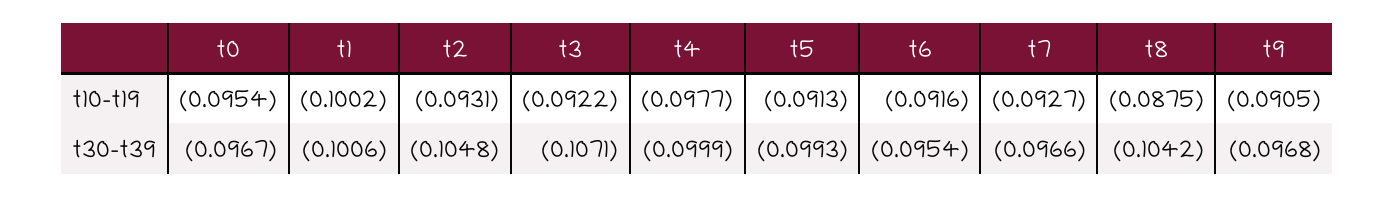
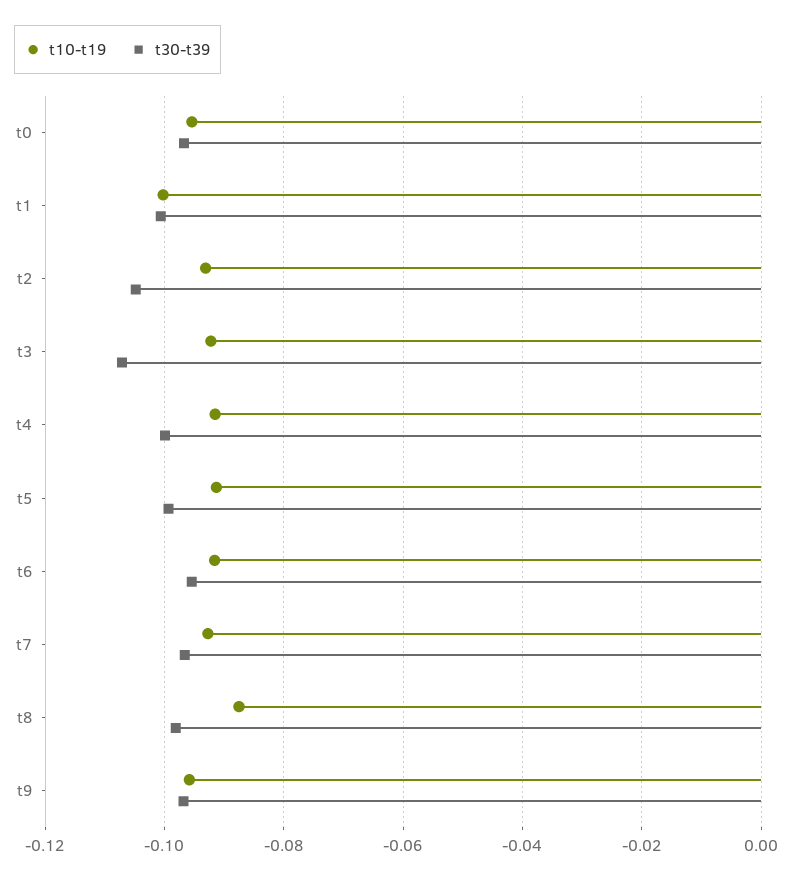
t10-t19, t4: -0.0977 -> -0.092
t10-t19, t9: -0.0905 -> -0.096
t30-t39, t8: -0.1042 -> -0.098

